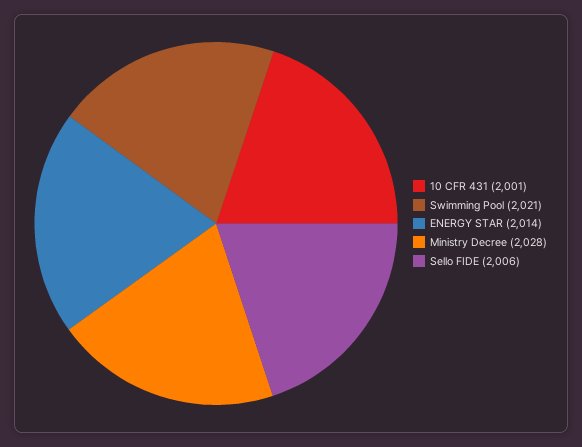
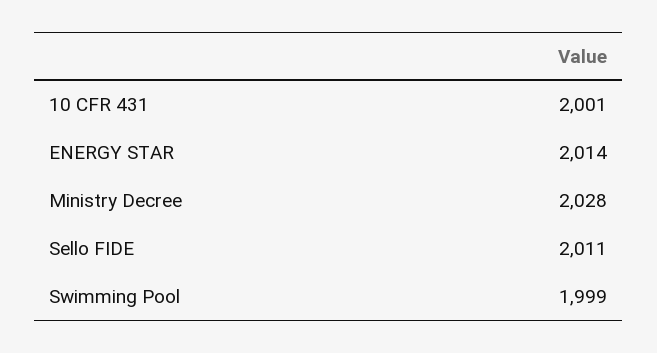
Swimming Pool: 2021 -> 1999
Sello FIDE: 2006 -> 2011

